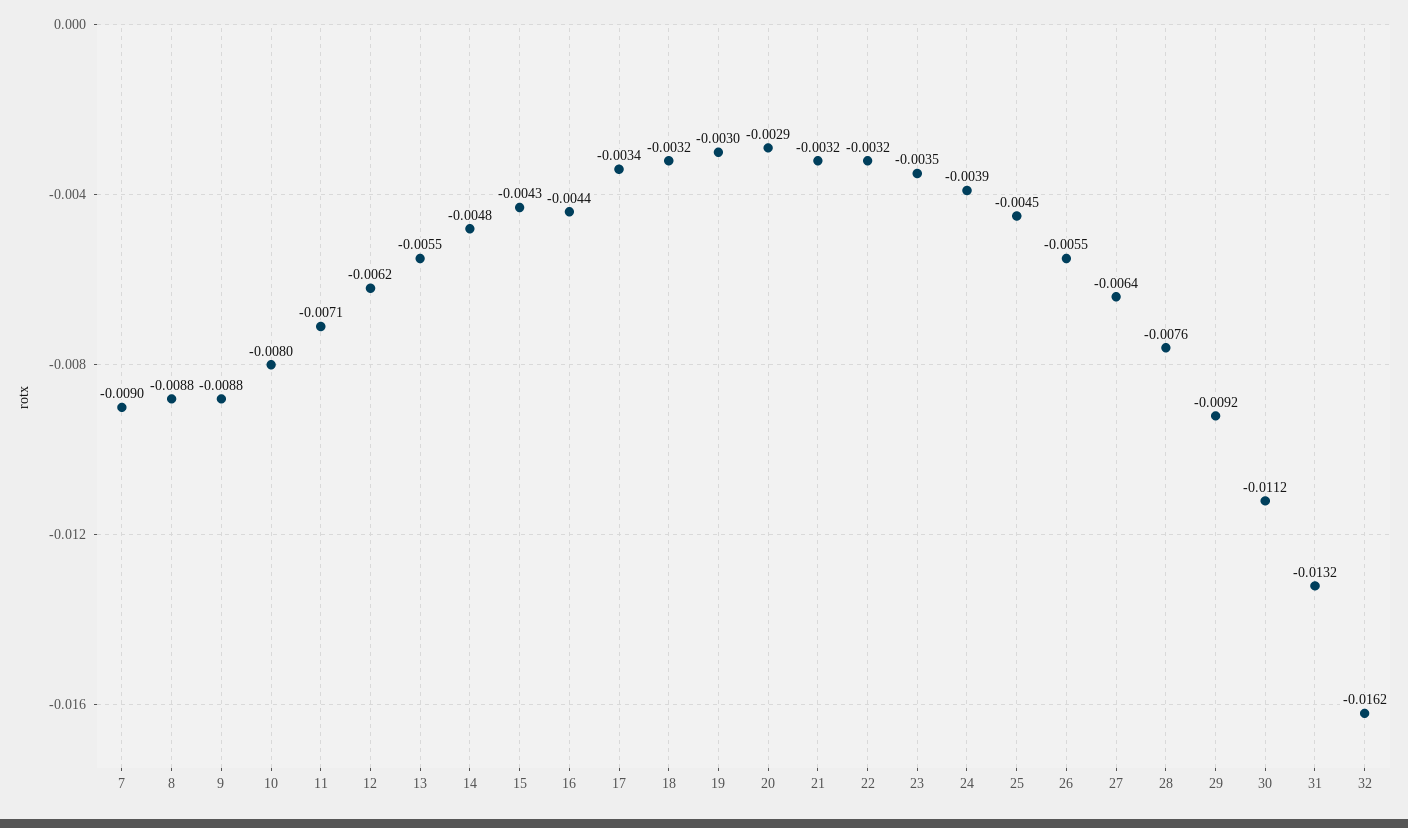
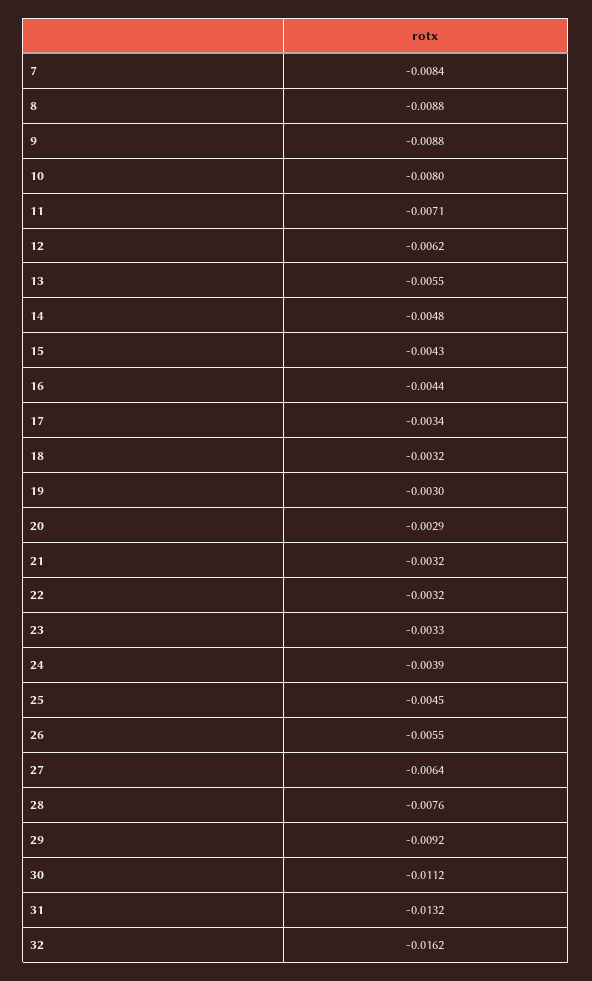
7: -0.009 -> -0.0084
23: -0.0035 -> -0.0033

